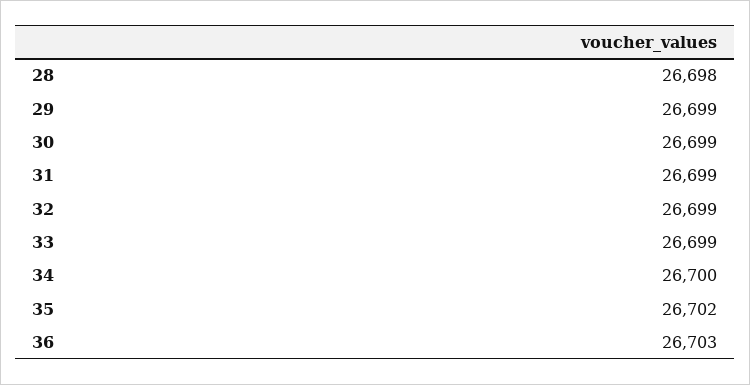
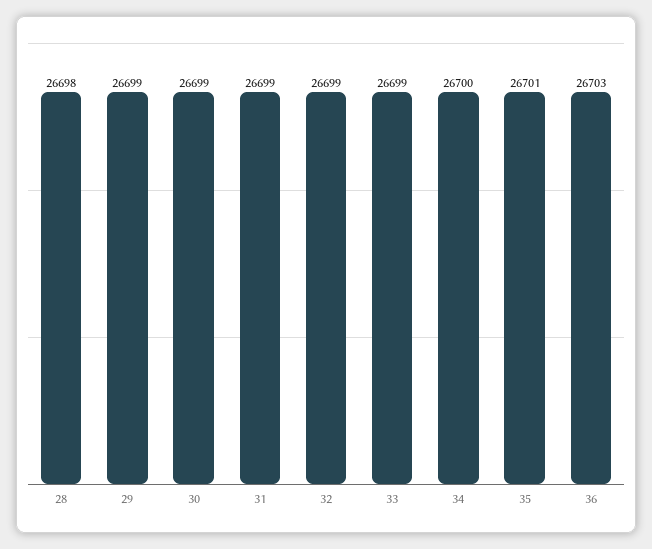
35: 26702 -> 26701

